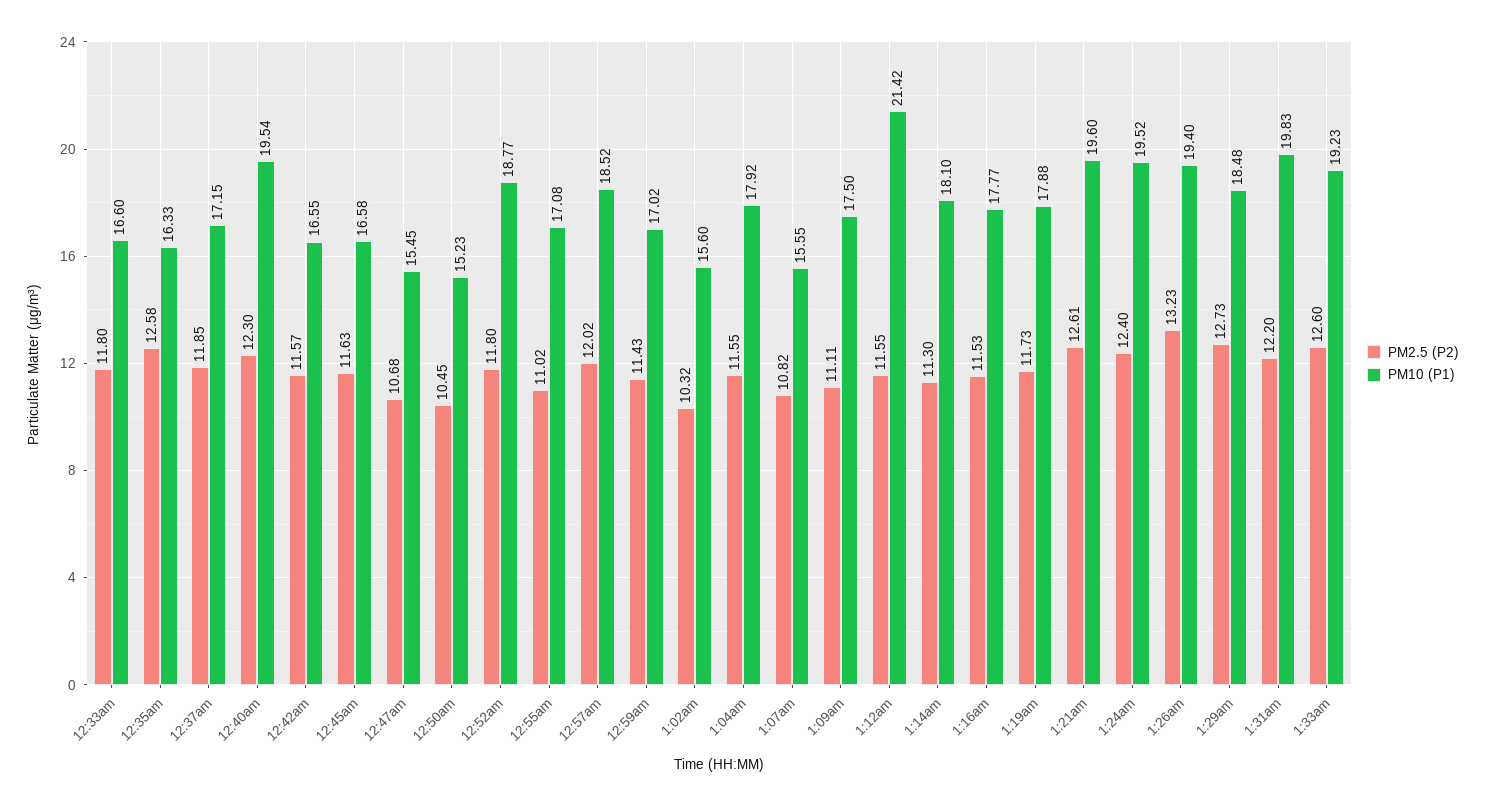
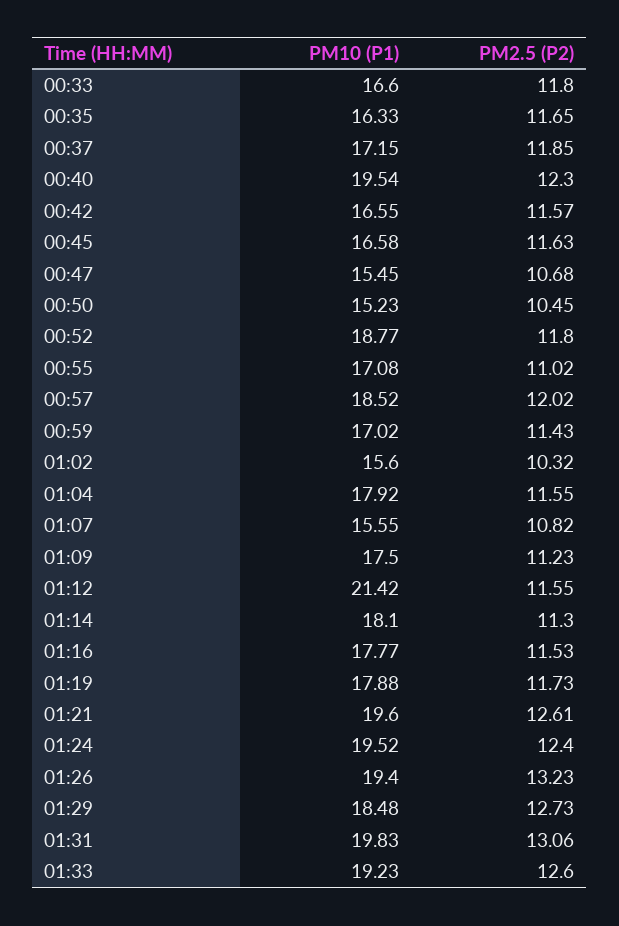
PM2.5 (P2), 12:35am: 12.58 -> 11.65
PM2.5 (P2), 1:09am: 11.11 -> 11.23
PM2.5 (P2), 1:31am: 12.2 -> 13.06

